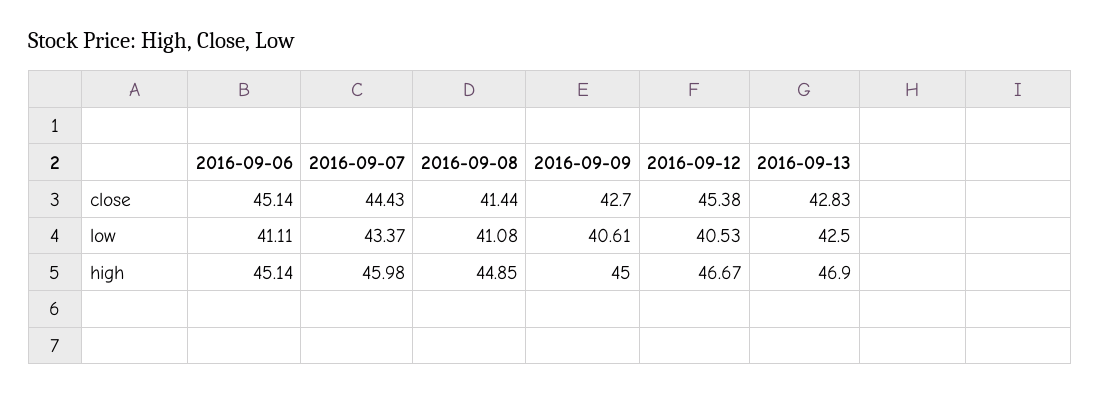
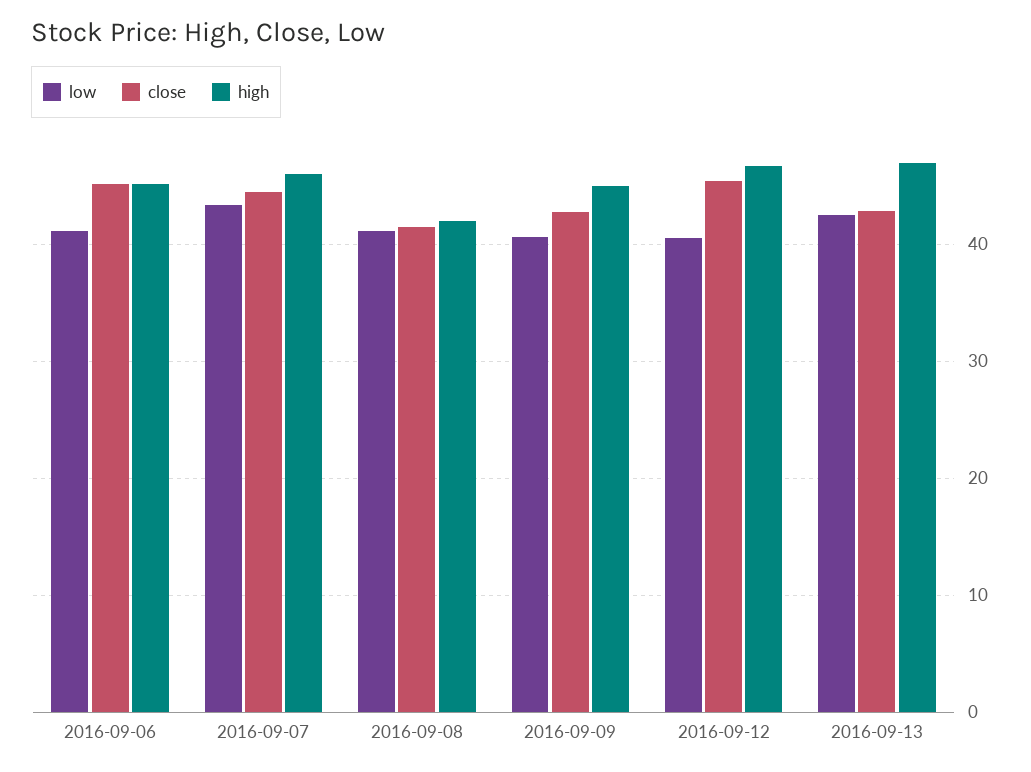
high, 2016-09-08: 44.85 -> 42

